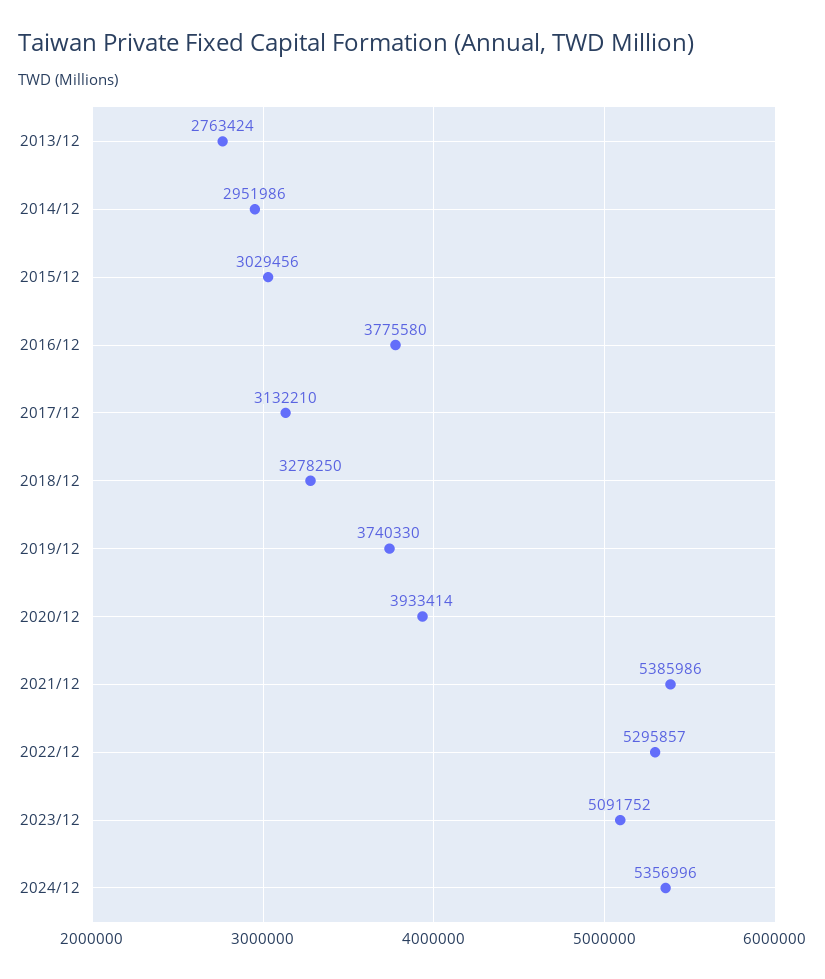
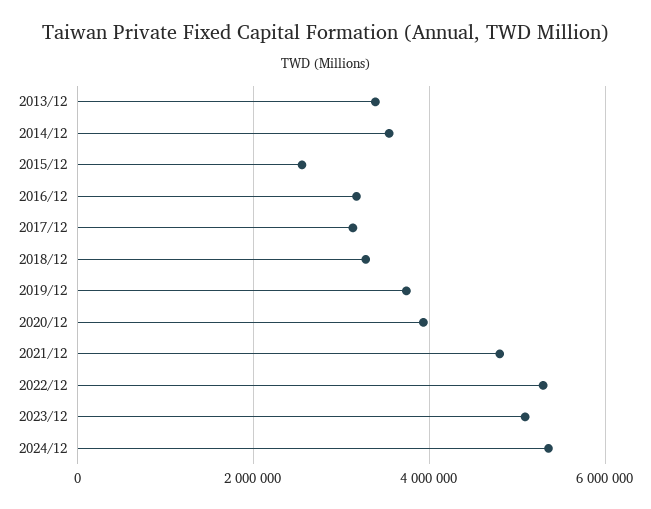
2013/12: 2763424 -> 3400000
2014/12: 2951986 -> 3600000
2015/12: 3029456 -> 2600000
2016/12: 3775580 -> 3200000
2021/12: 5385986 -> 4800000

